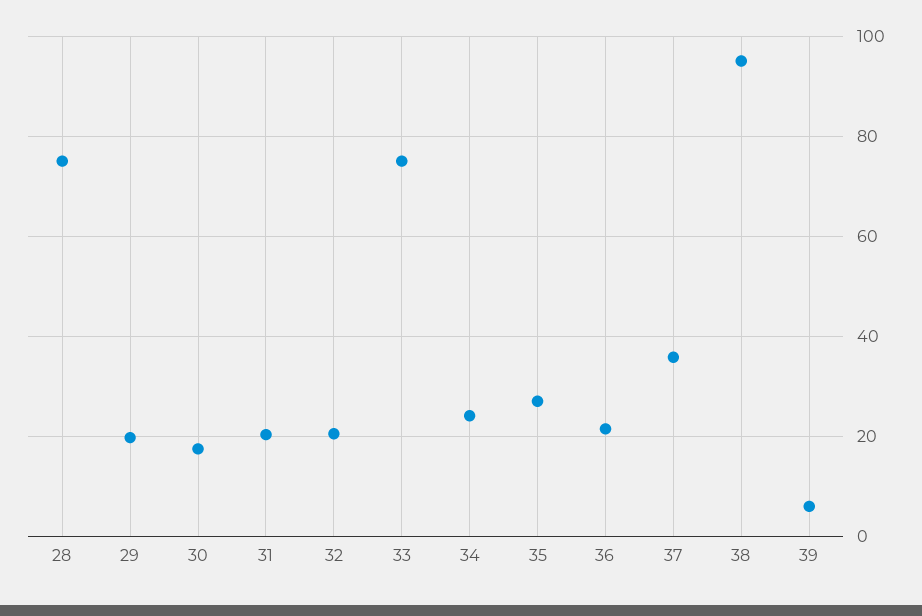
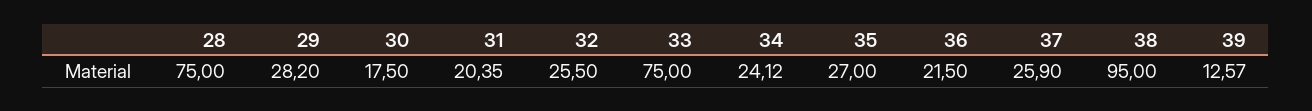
29: 20 -> 28.2
32: 20 -> 25.5
37: 36 -> 25.9
39: 6 -> 12.57

